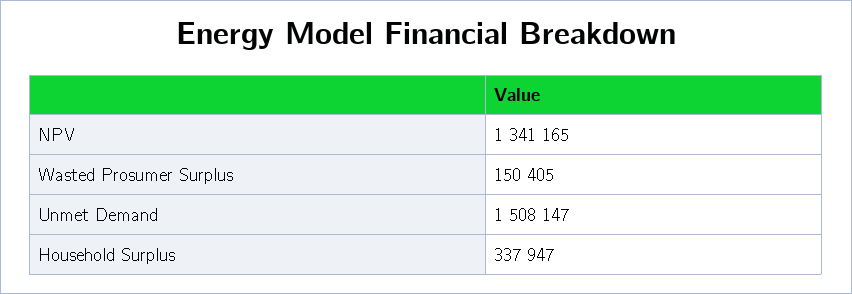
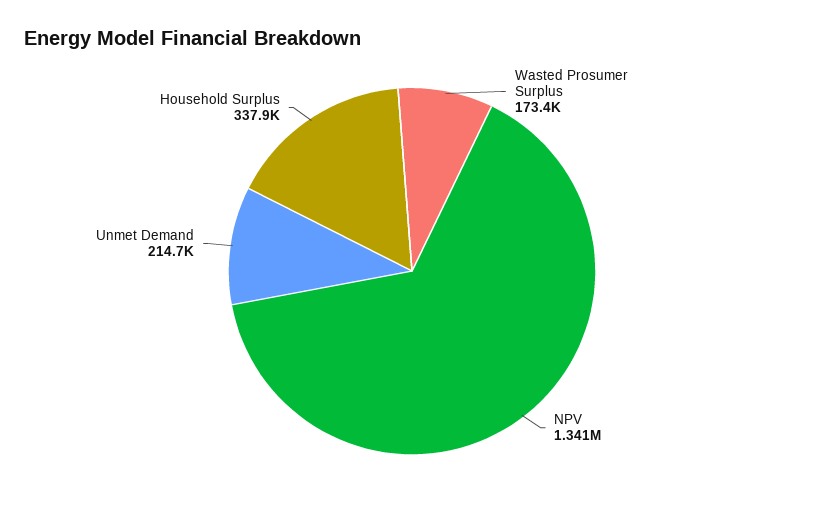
Wasted Prosumer Surplus: 150405 -> 173400
Unmet Demand: 1508147 -> 214700

